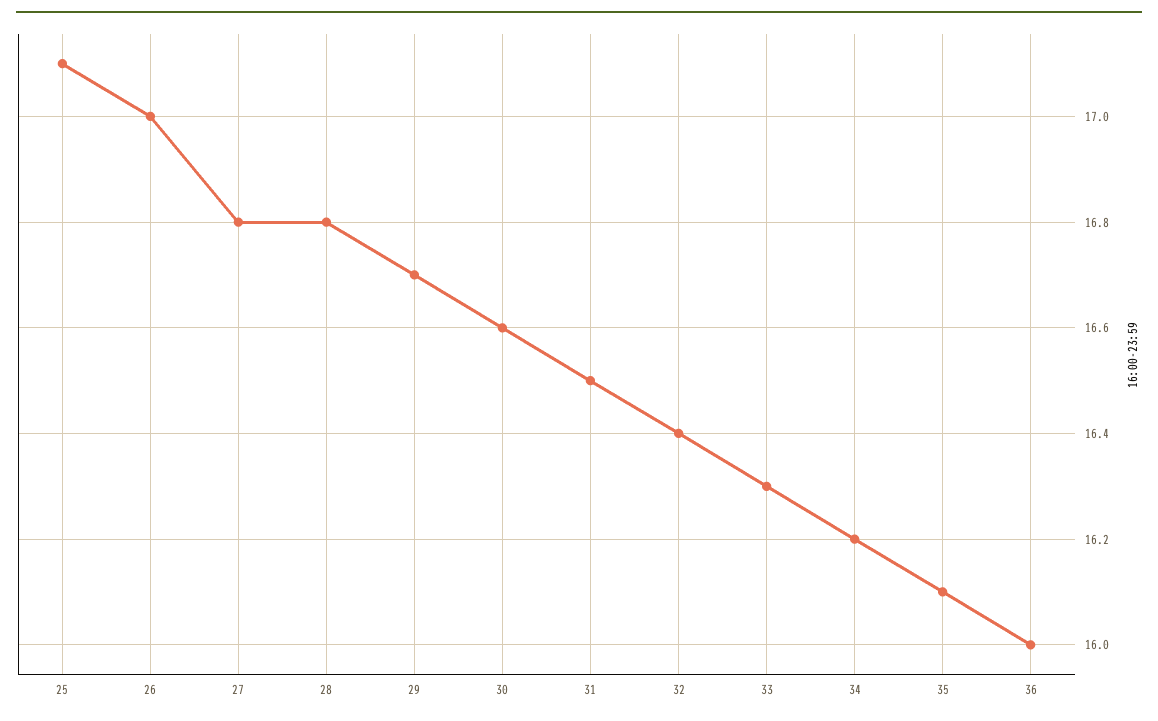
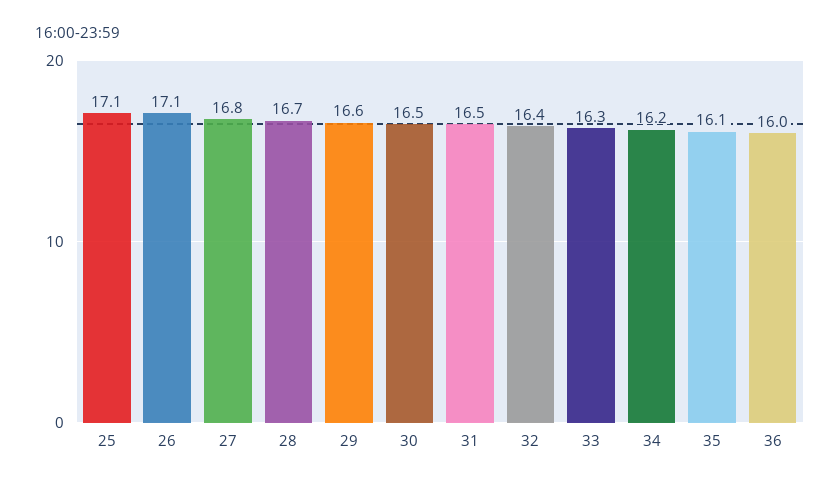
26: 17 -> 17.1
28: 16.8 -> 16.7
29: 16.7 -> 16.6
30: 16.6 -> 16.5

